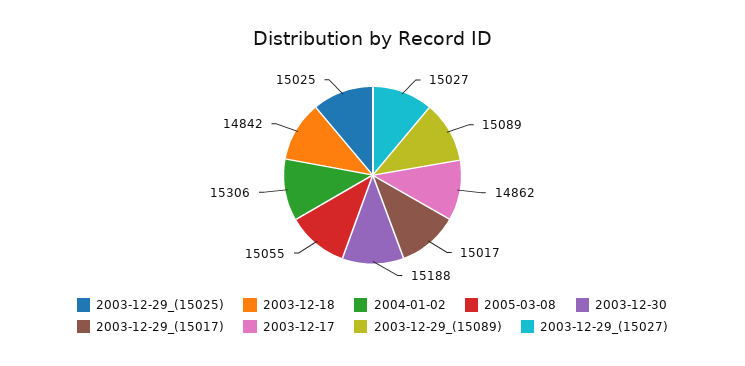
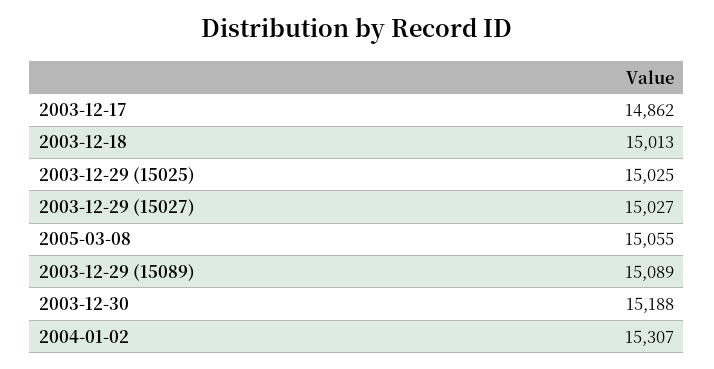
2003-12-18: 14842 -> 15013
2004-01-02: 15306 -> 15307
2003-12-29_(15017): 15017 -> none

